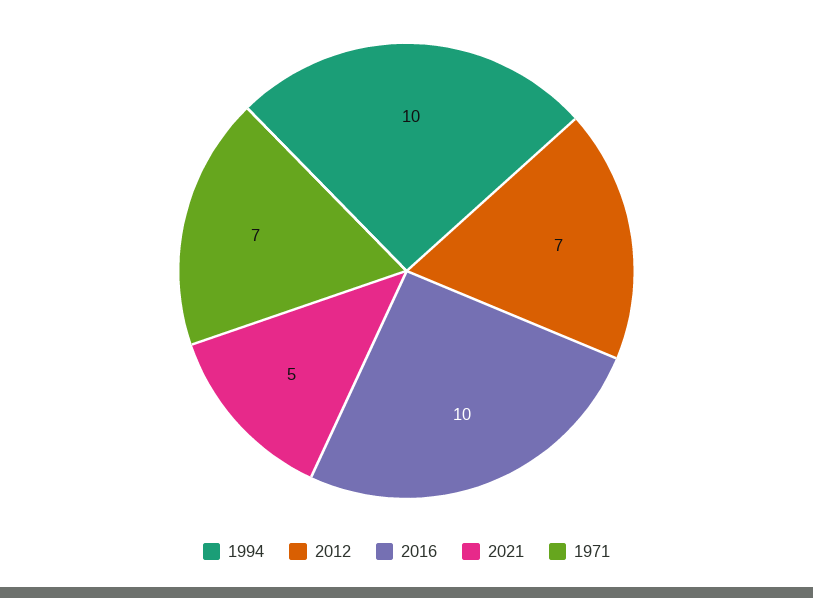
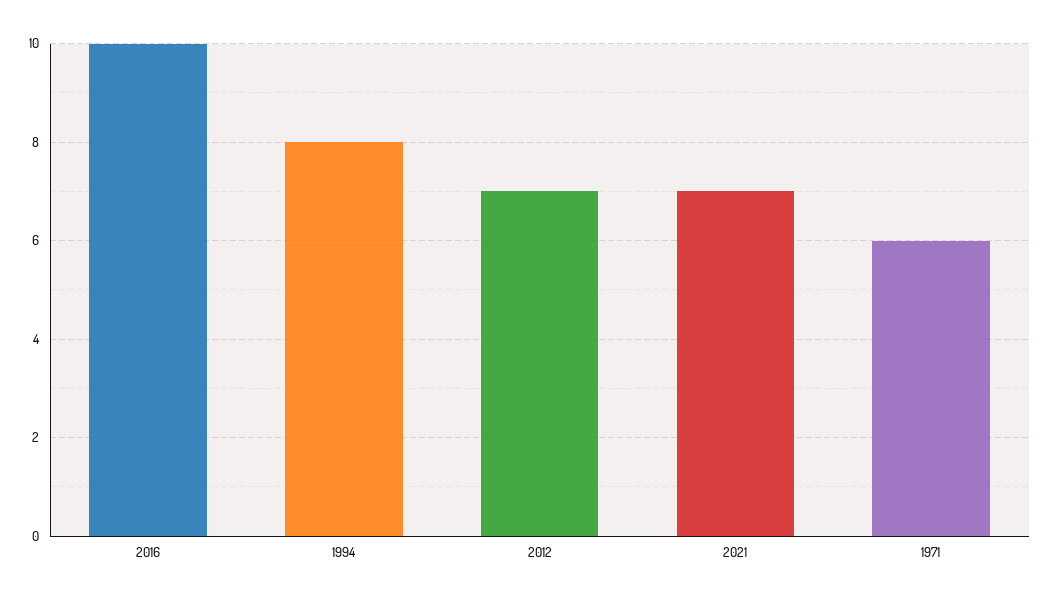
1994: 10 -> 8
2021: 5 -> 7
1971: 7 -> 6

